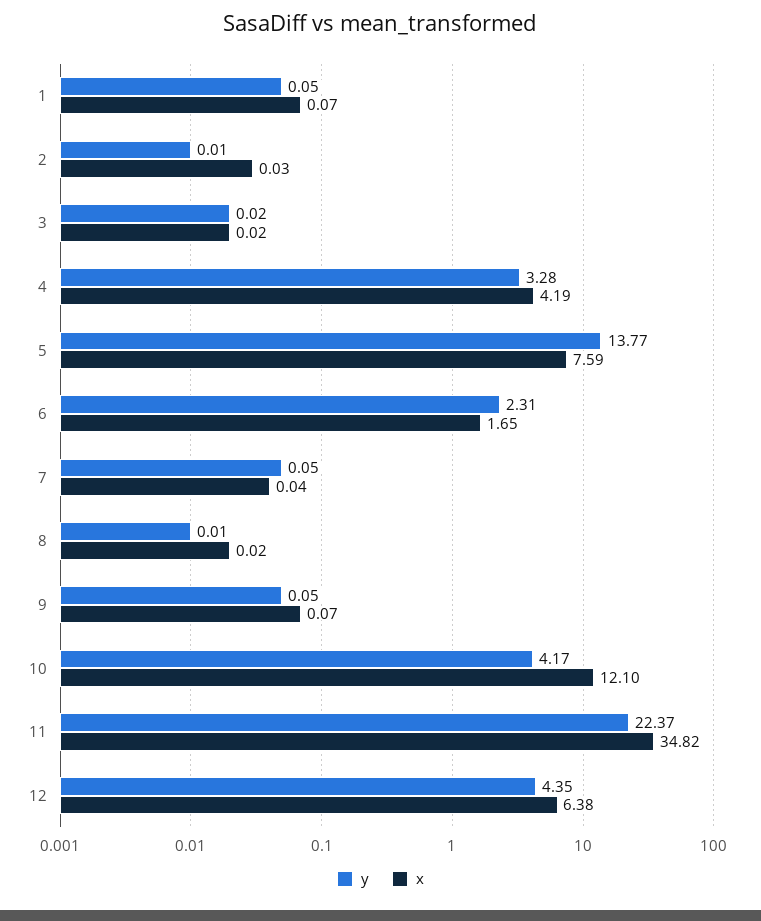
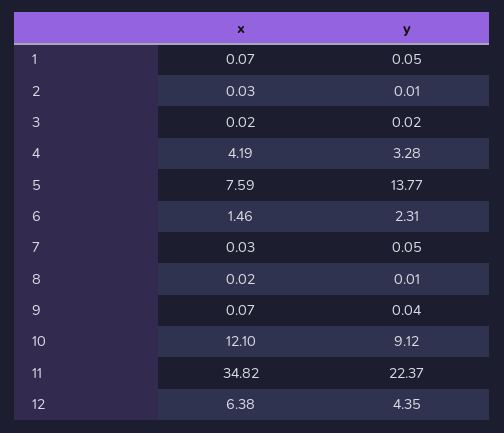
x, 6: 1.65 -> 1.46
x, 7: 0.04 -> 0.03
y, 9: 0.05 -> 0.04
y, 10: 4.17 -> 9.12

